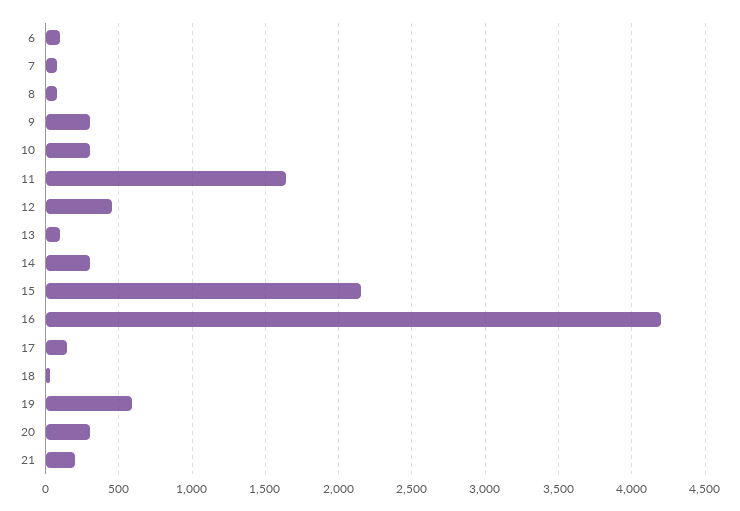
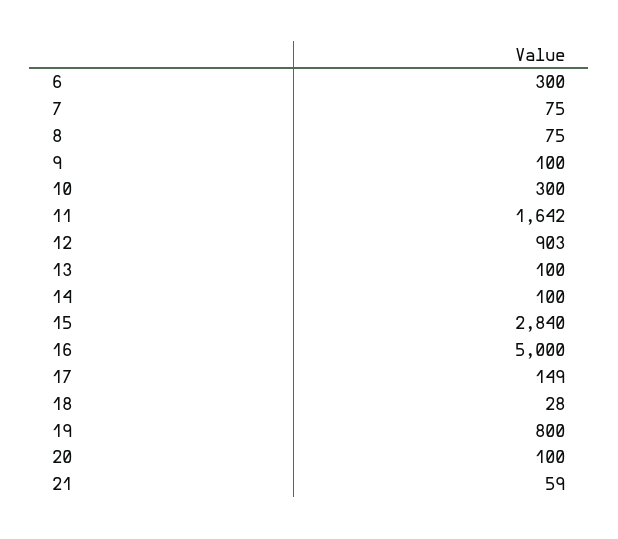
6: 100 -> 300
9: 300 -> 100
12: 450 -> 903
14: 300 -> 100
15: 2150 -> 2840
16: 4200 -> 5000
19: 600 -> 800
20: 300 -> 100
21: 200 -> 59

